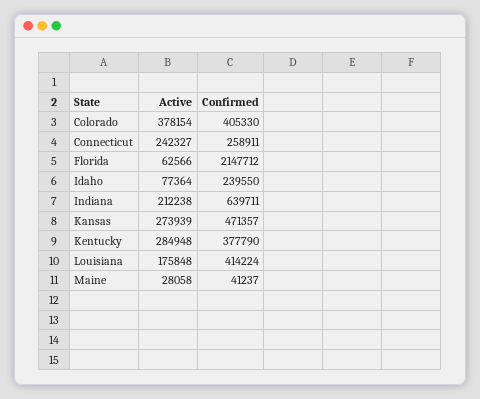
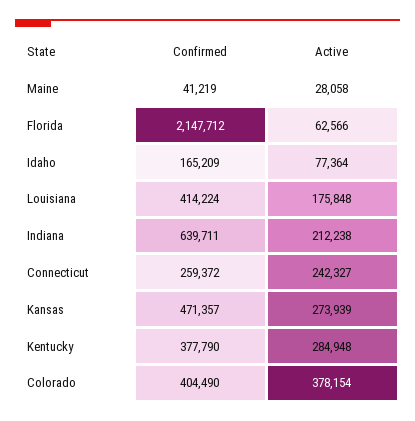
Confirmed, Colorado: 405330 -> 404490
Confirmed, Connecticut: 258911 -> 259372
Confirmed, Idaho: 239550 -> 165209
Confirmed, Maine: 41237 -> 41219

